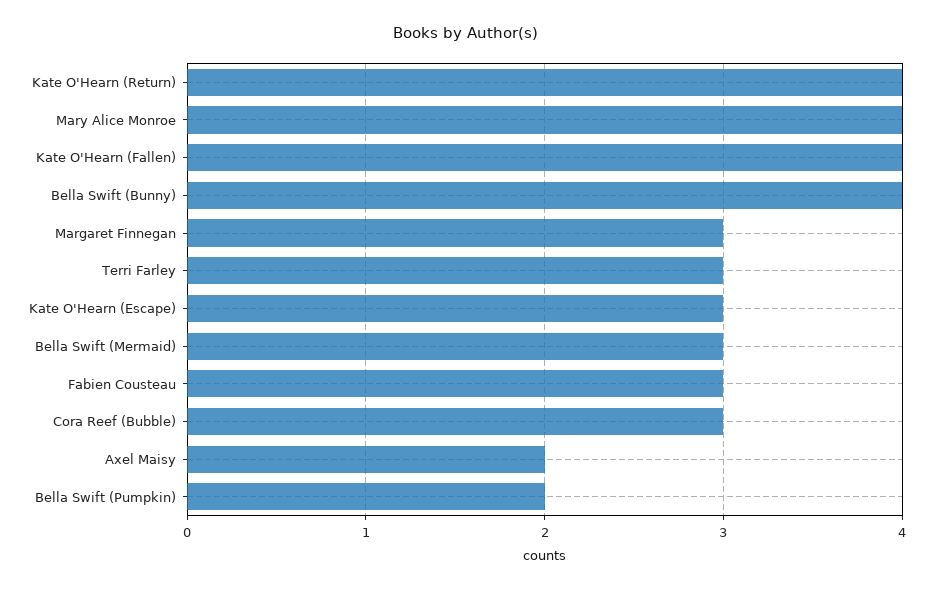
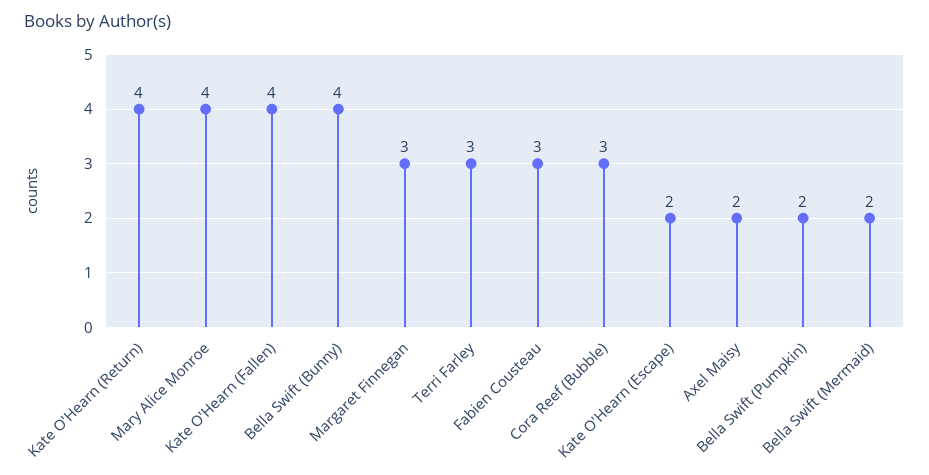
Kate O'Hearn (Escape): 3 -> 2
Bella Swift (Mermaid): 3 -> 2

